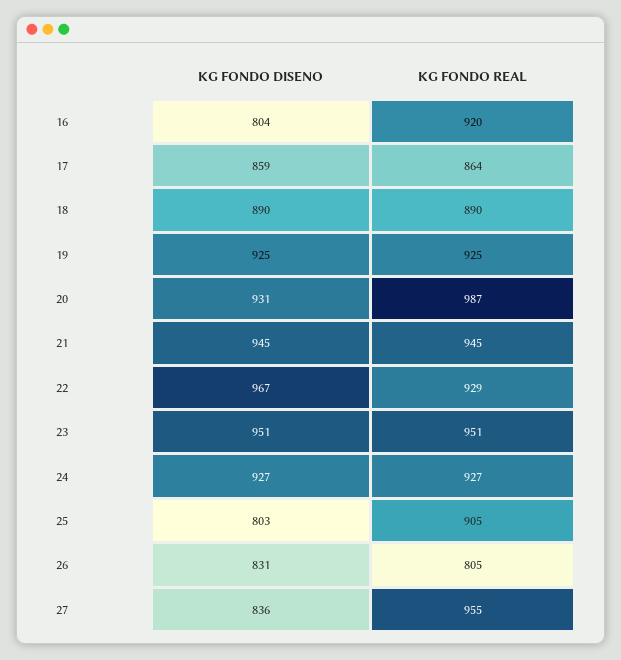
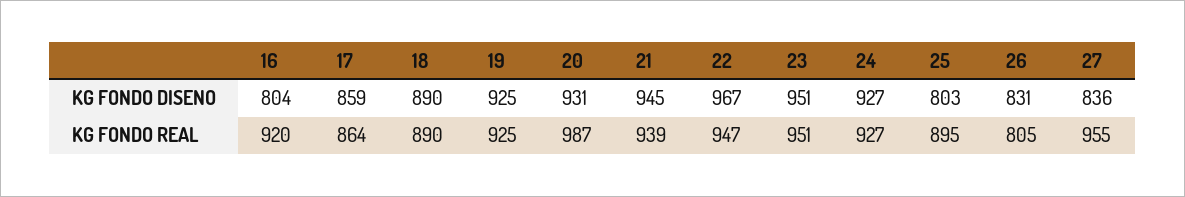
KG FONDO REAL, 21: 945 -> 939
KG FONDO REAL, 22: 929 -> 947
KG FONDO REAL, 25: 905 -> 895

